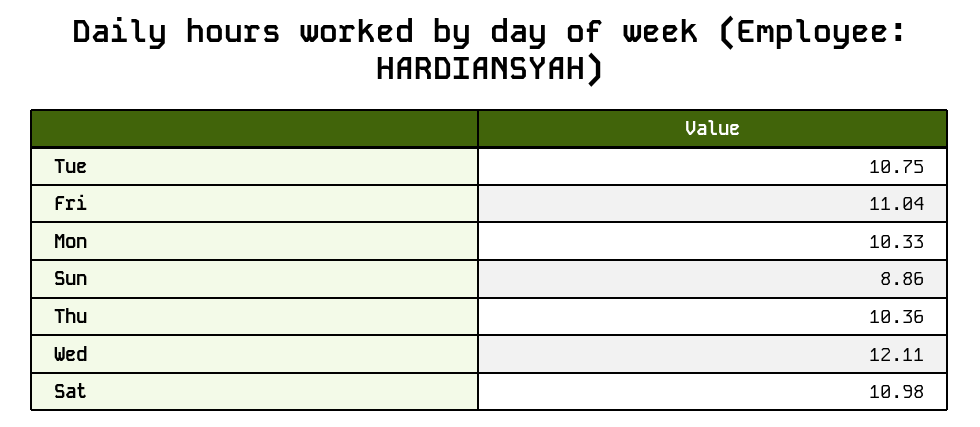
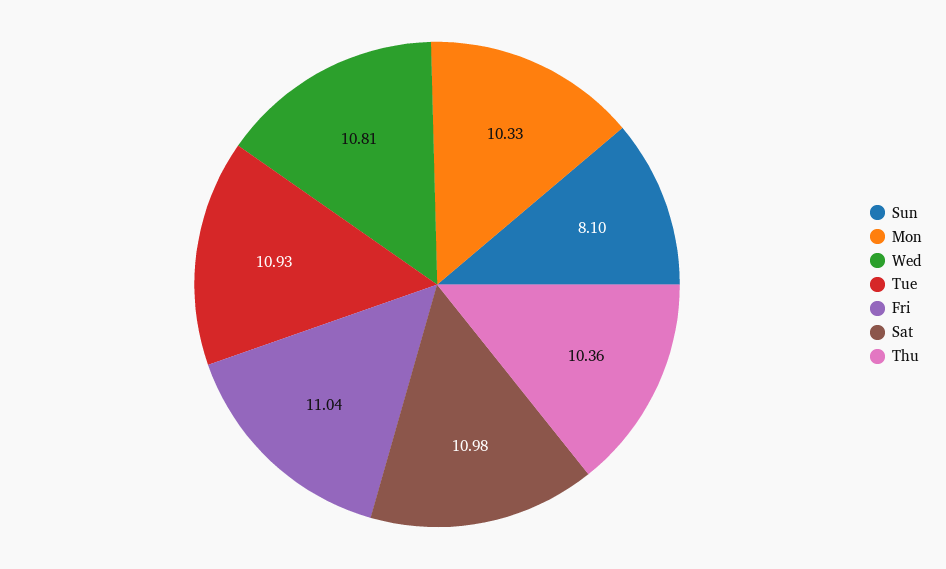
Tue: 10.75 -> 10.93
Sun: 8.86 -> 8.1
Wed: 12.11 -> 10.81

